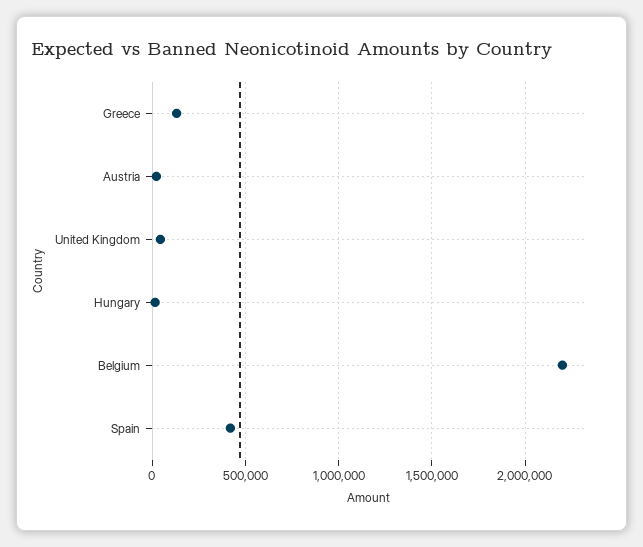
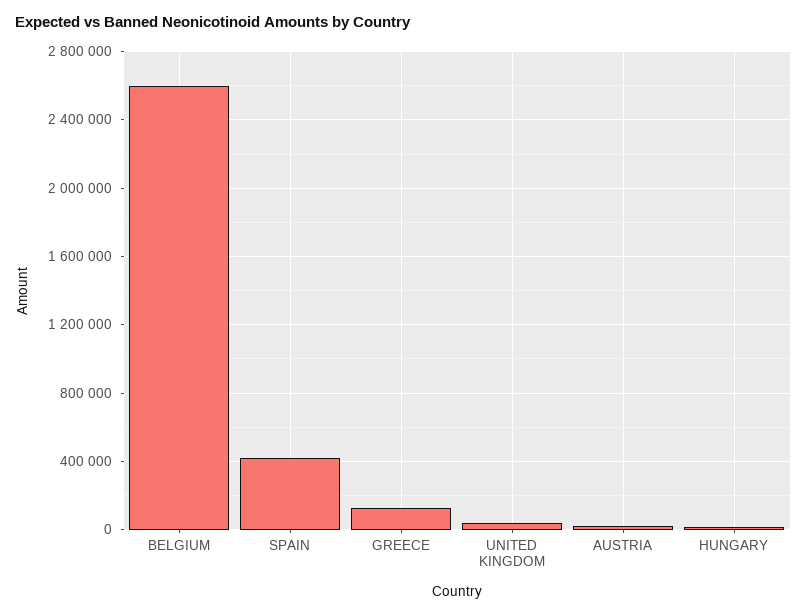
Belgium: 2200000 -> 2600000

